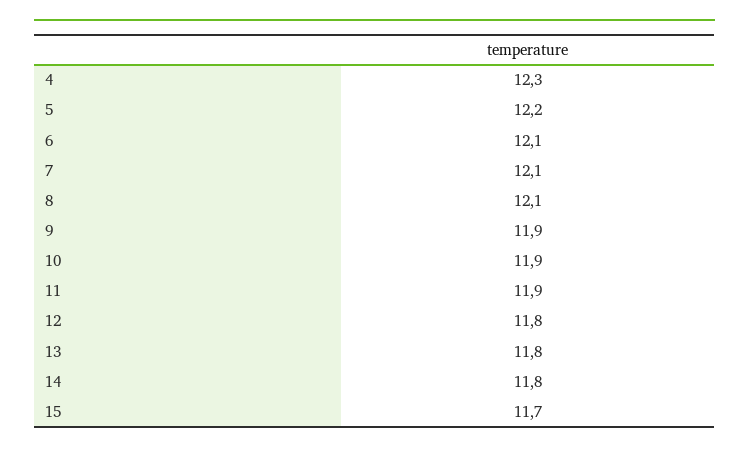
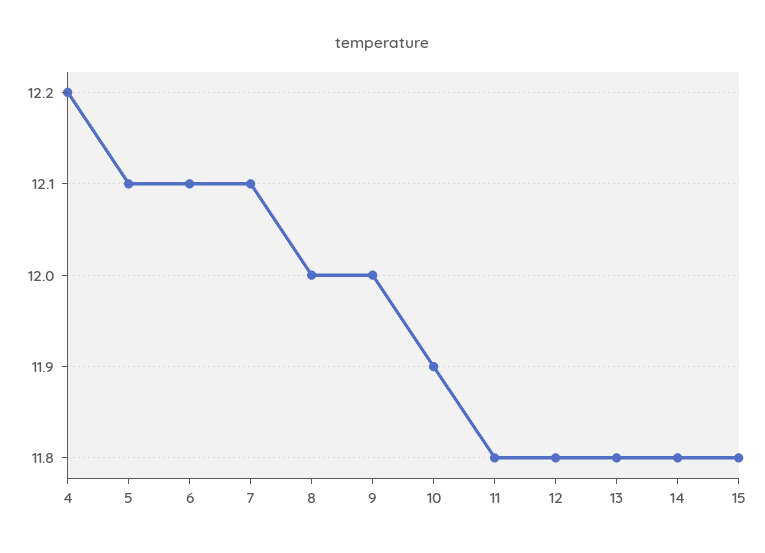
4: 12.3 -> 12.2
5: 12.2 -> 12.1
8: 12.1 -> 12
9: 11.9 -> 12
11: 11.9 -> 11.8
15: 11.7 -> 11.8

